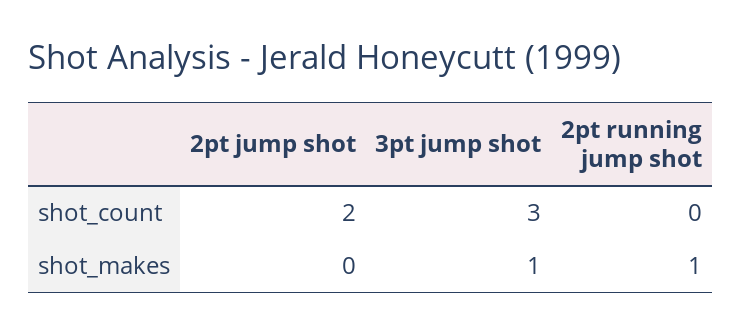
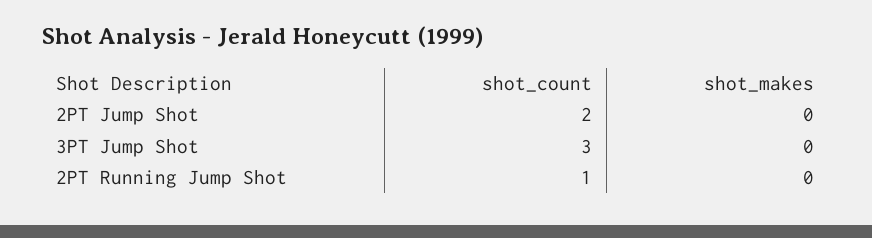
2pt running jump shot, shot_count: 0 -> 1
3pt jump shot, shot_makes: 1 -> 0
2pt running jump shot, shot_makes: 1 -> 0

